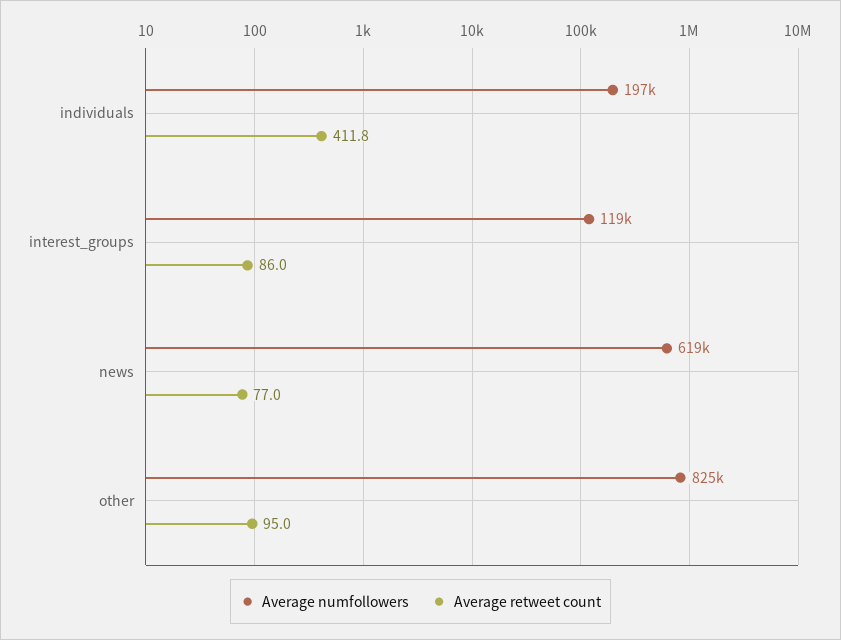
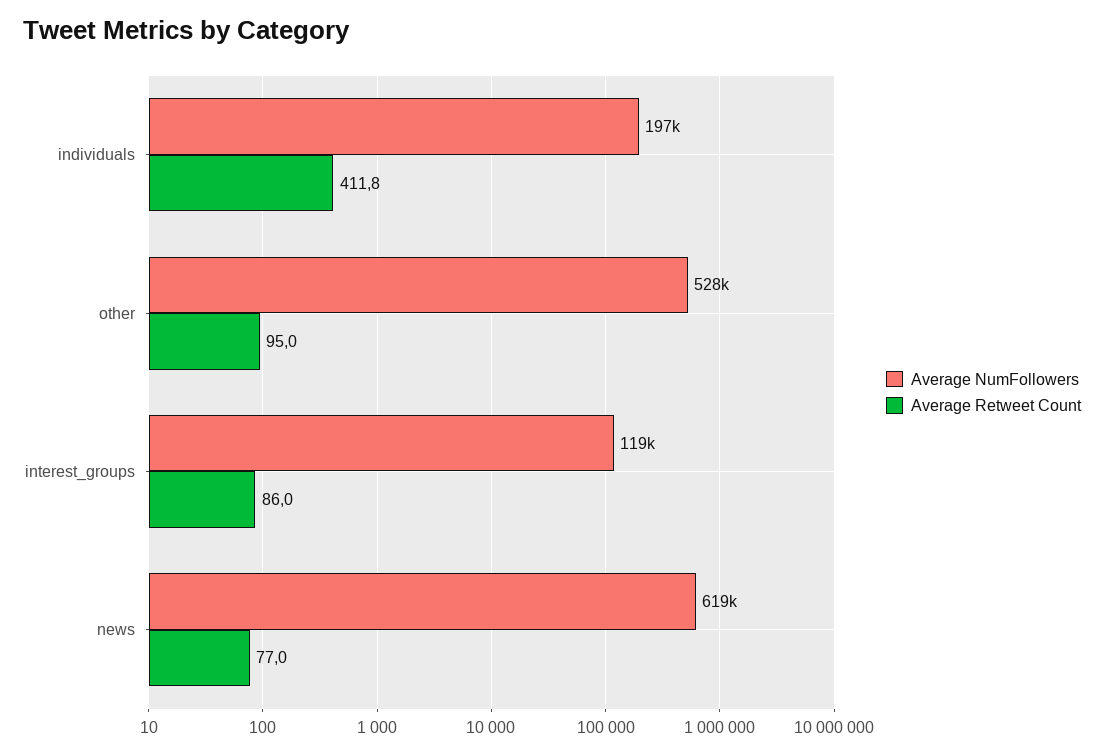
Average numfollowers, other: 825000 -> 528000

